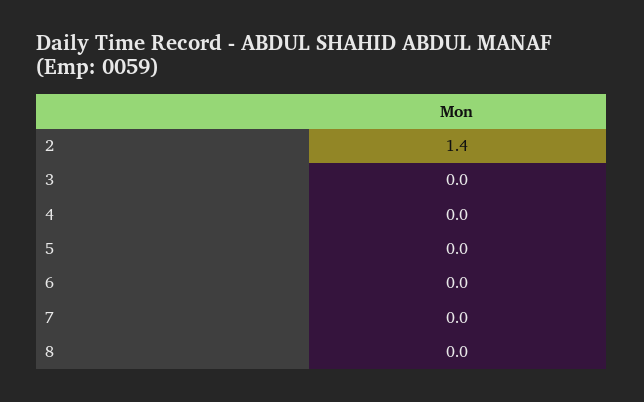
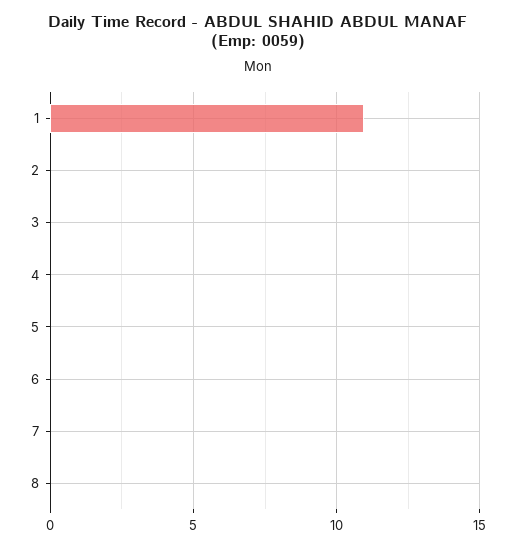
2: 1.4 -> 0
1: none -> 11

